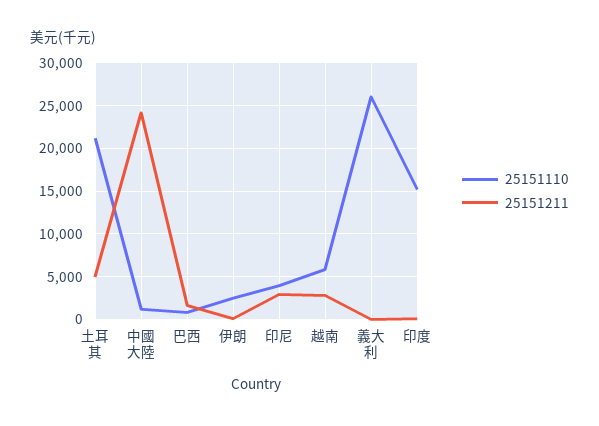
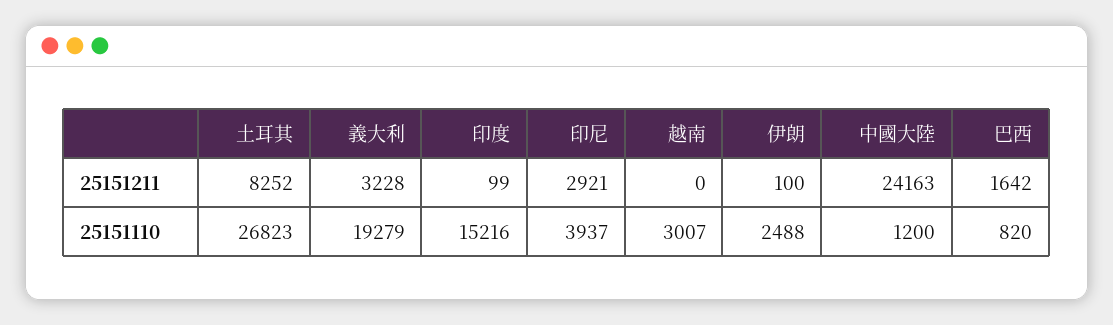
25151110, 土耳其: 21000 -> 26823
25151211, 土耳其: 5000 -> 8252
25151110, 越南: 6000 -> 3007
25151211, 越南: 3000 -> 0
25151110, 義大利: 26000 -> 19279
25151211, 義大利: 0 -> 3228

